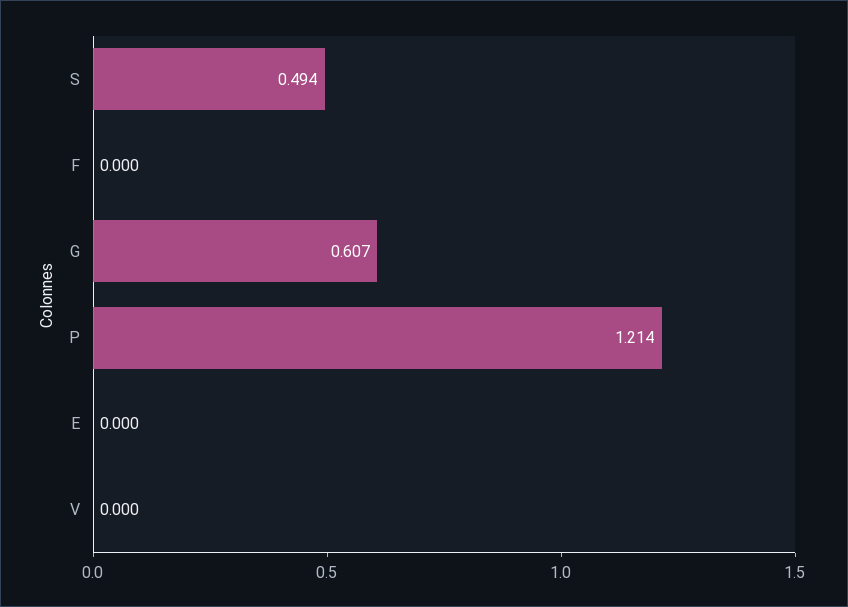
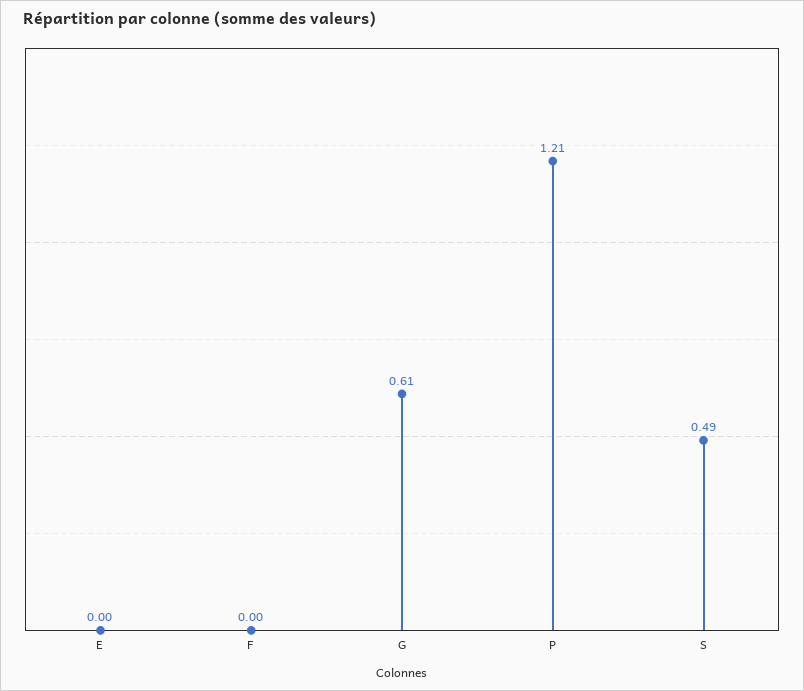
V: 0 -> none

